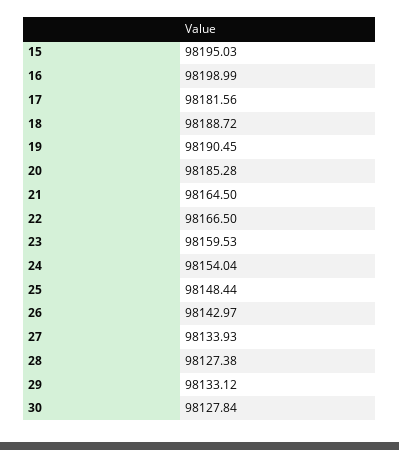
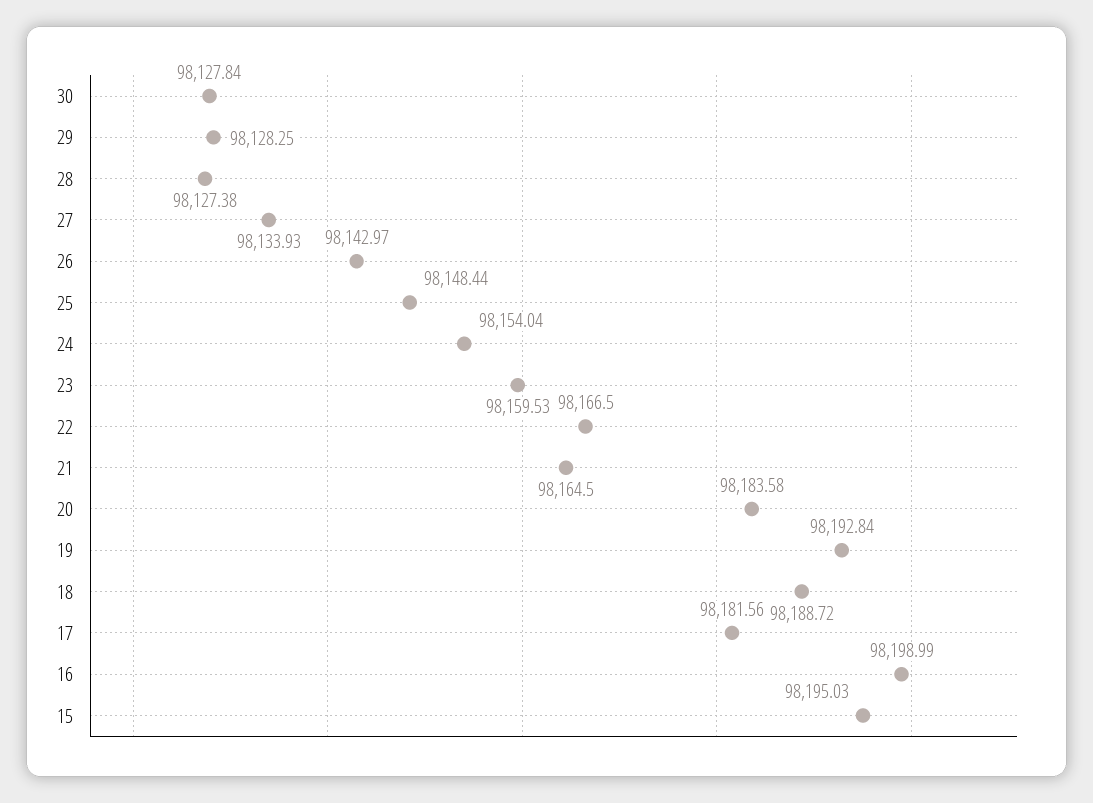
19: 98190.45 -> 98192.84
20: 98185.28 -> 98183.58
29: 98133.12 -> 98128.25

